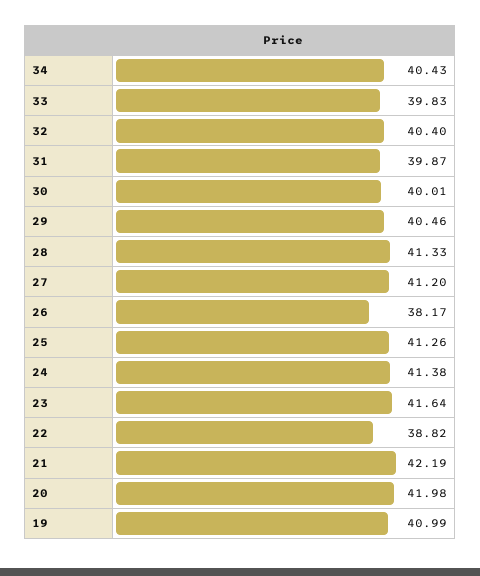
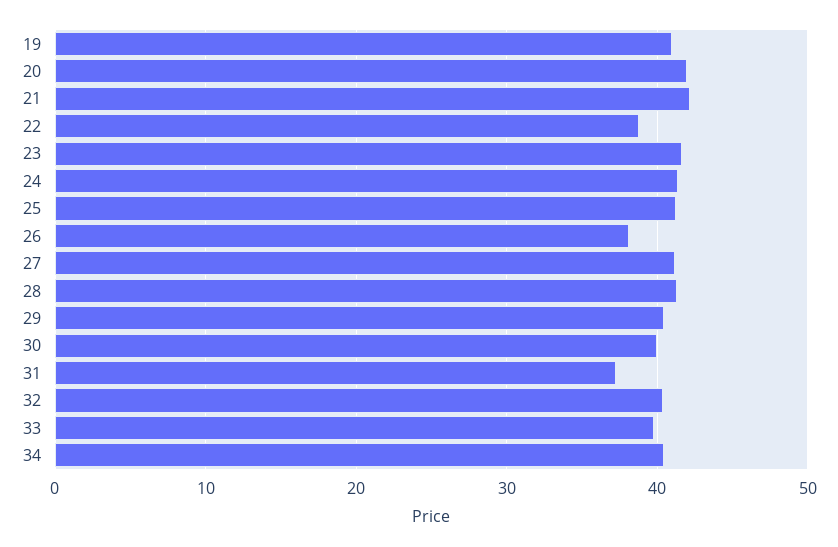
31: 39.87 -> 37

